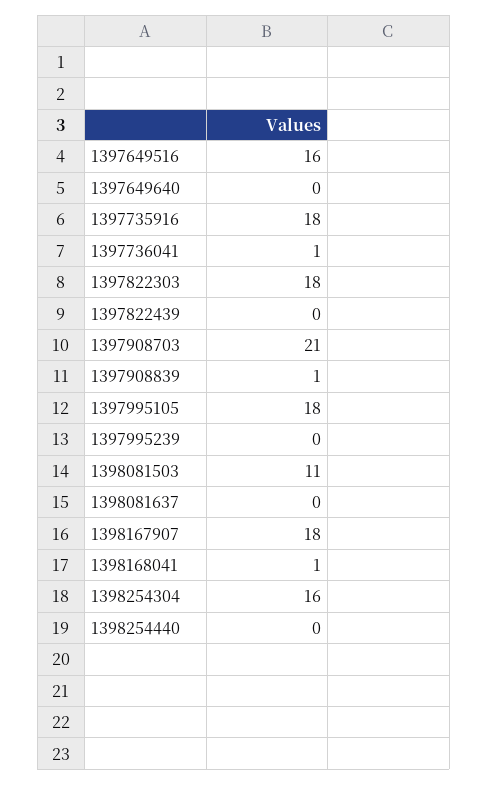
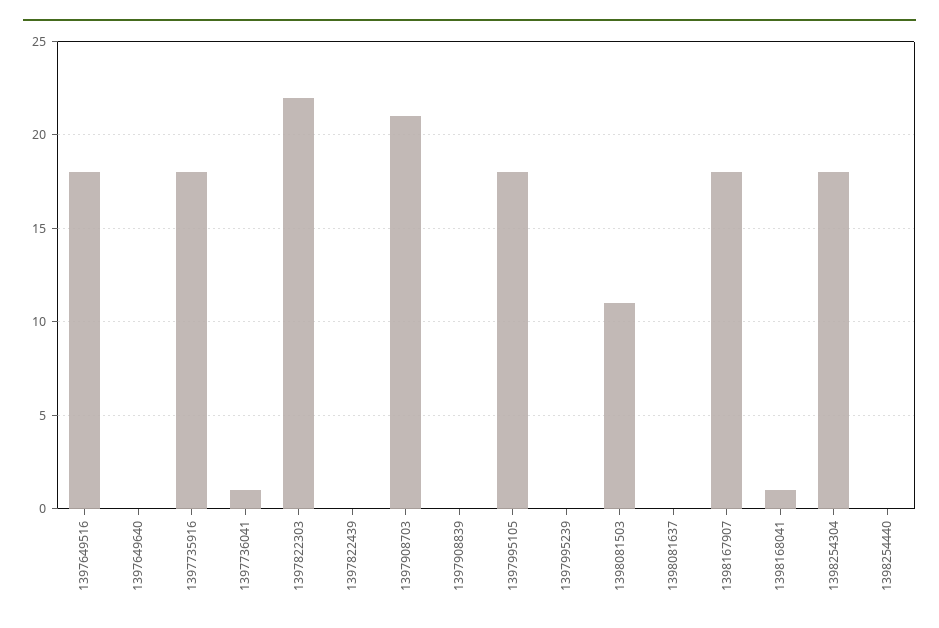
1397649516: 16 -> 18
1397822303: 18 -> 22
1397908839: 1 -> 0
1398254304: 16 -> 18

